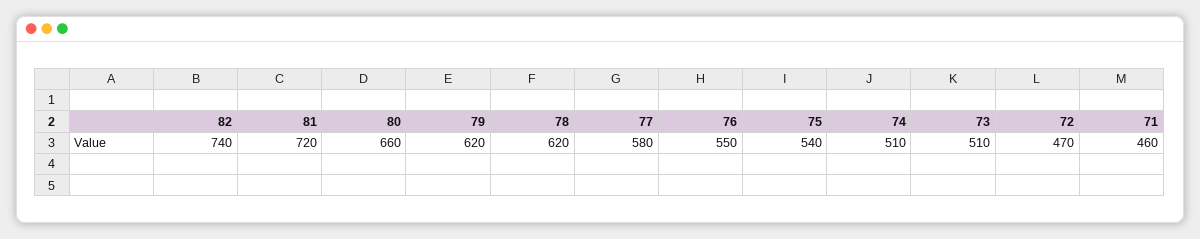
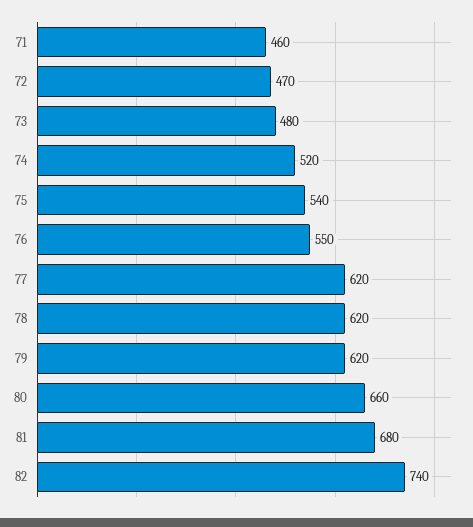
81: 720 -> 680
77: 580 -> 620
74: 510 -> 520
73: 510 -> 480

